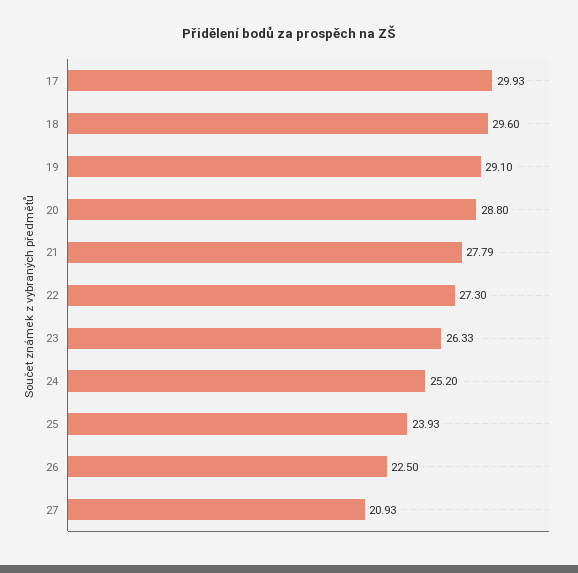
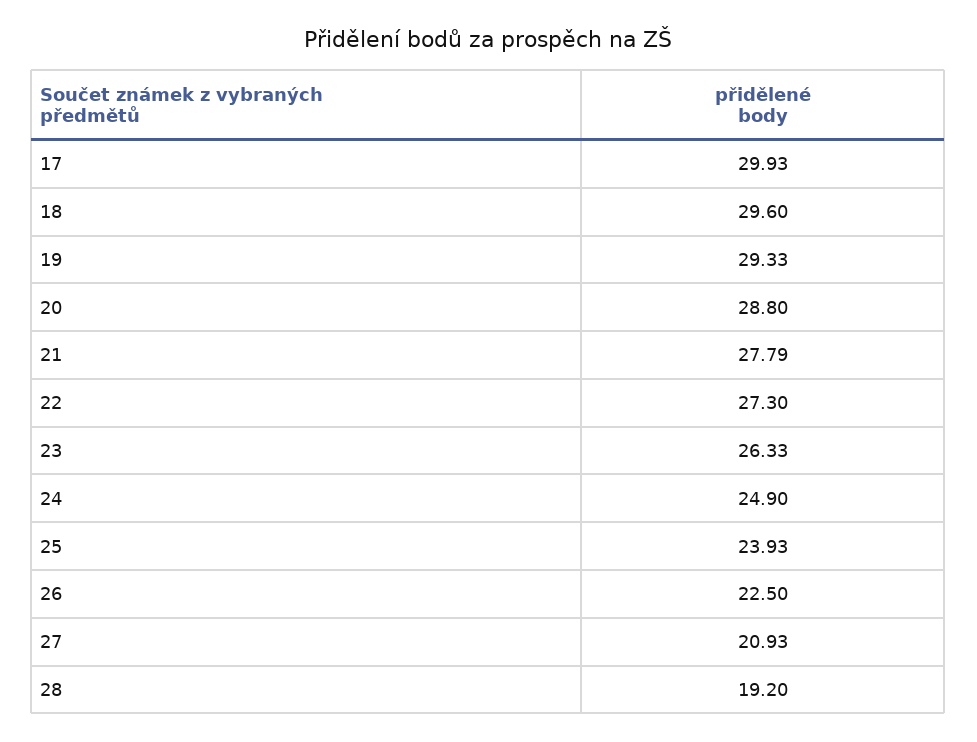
19: 29.1 -> 29.33
24: 25.2 -> 24.9
28: none -> 19.2

